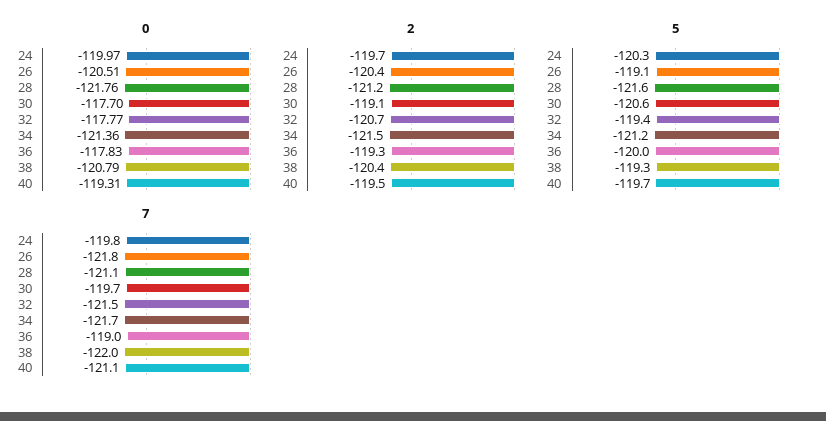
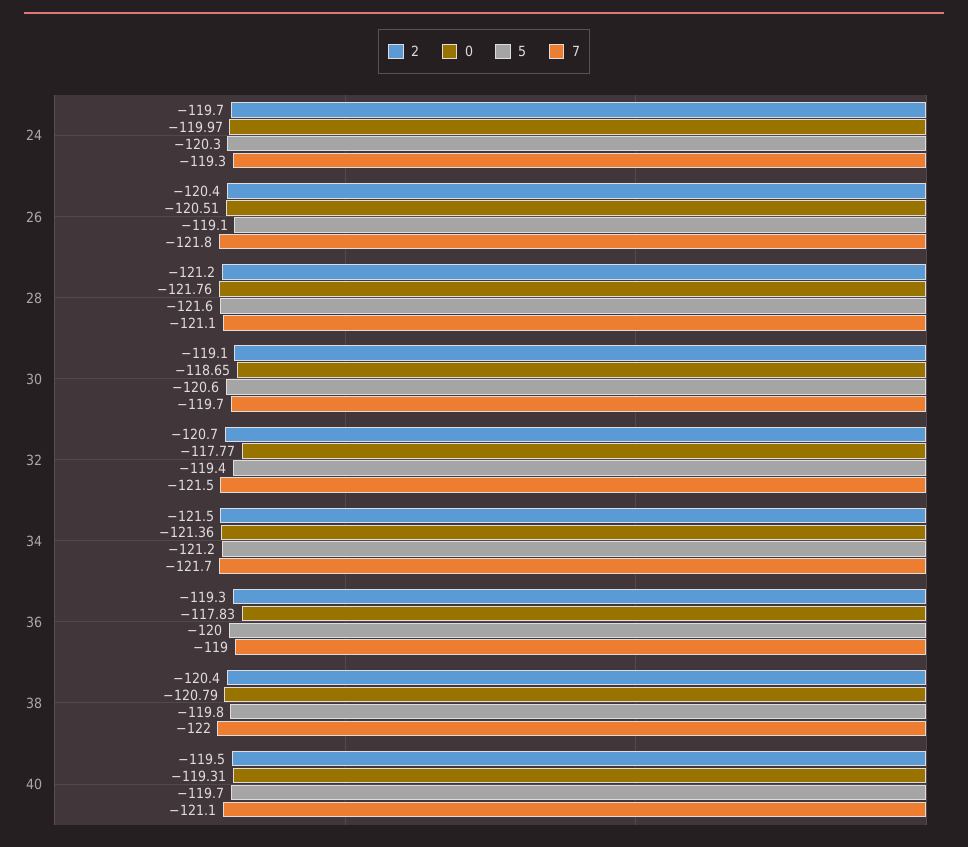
0, 30: -117.7 -> -118.65
5, 38: -119.3 -> -119.8
7, 24: -119.8 -> -119.3

